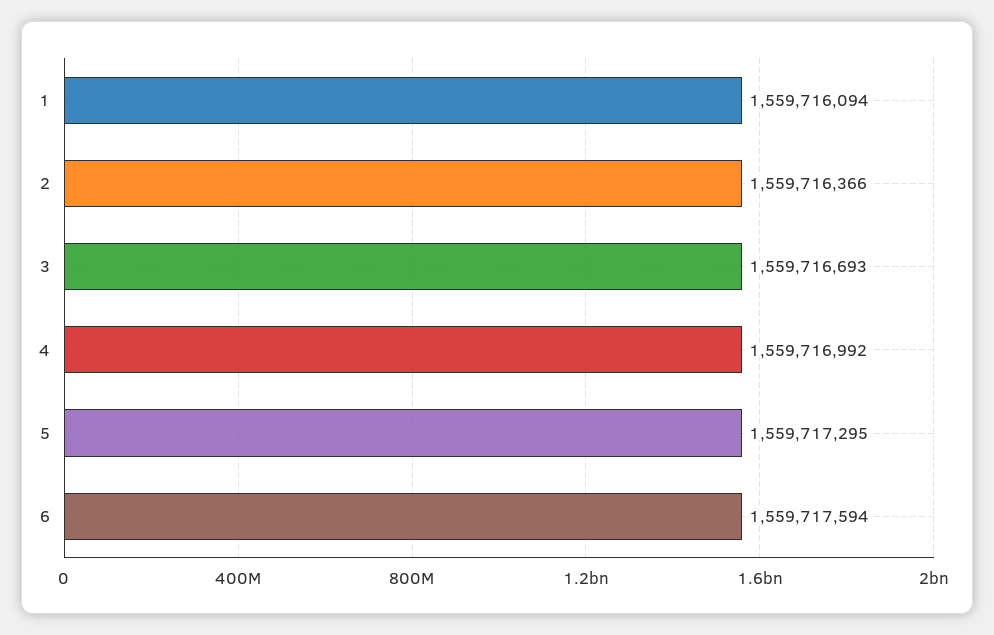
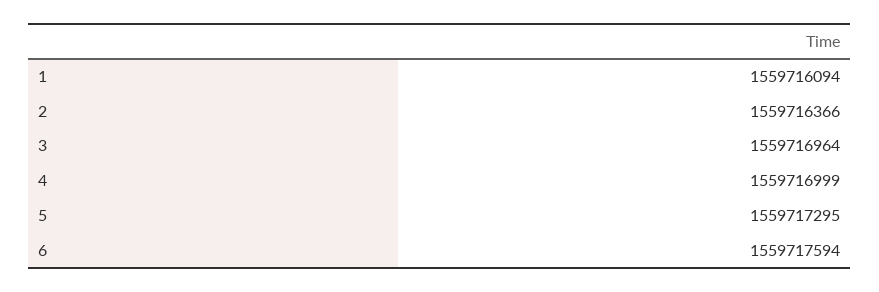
3: 1559716693 -> 1559716964
4: 1559716992 -> 1559716999

